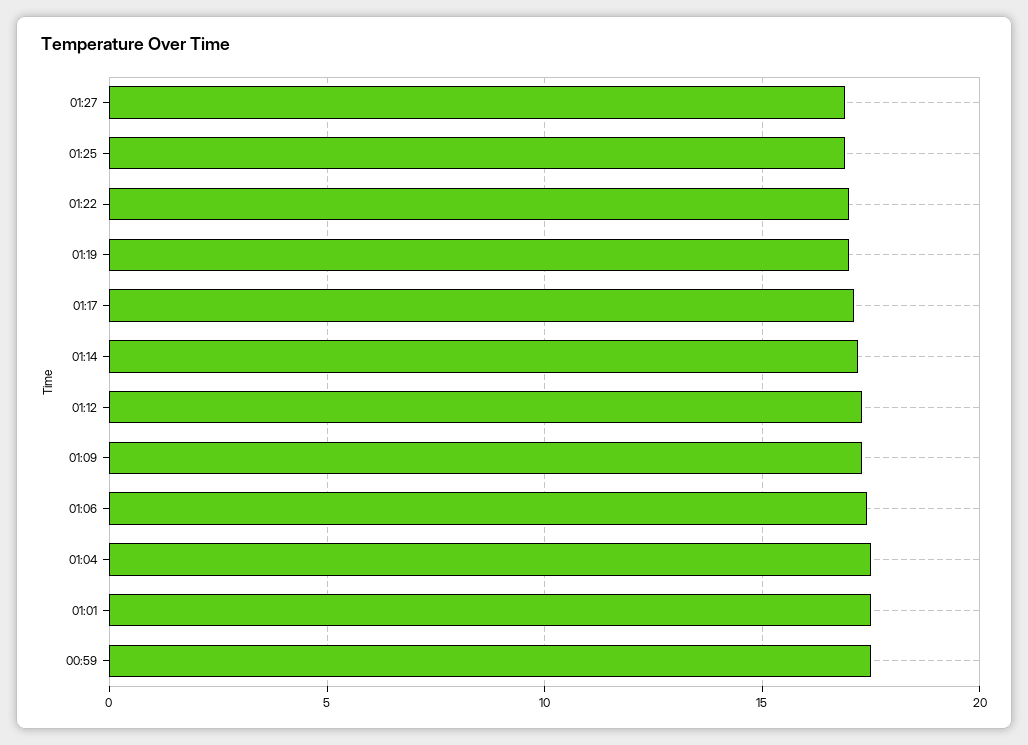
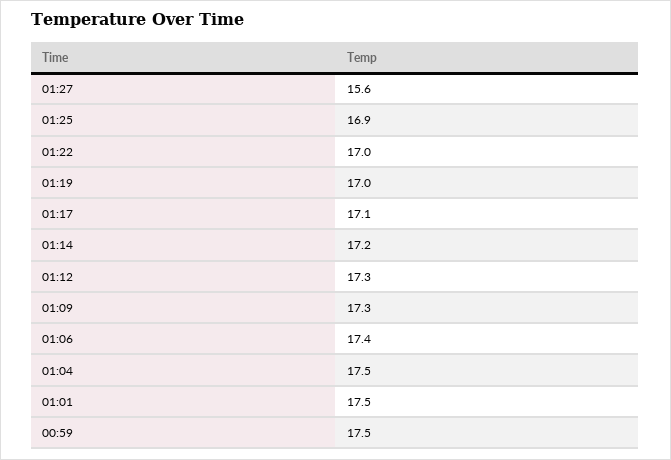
01:27: 17 -> 15.6

